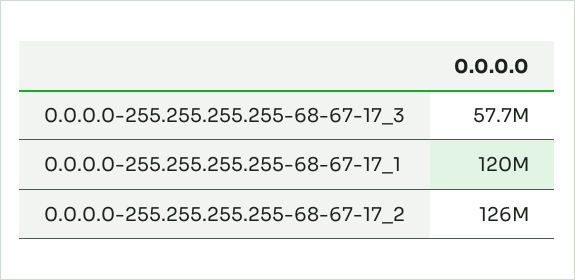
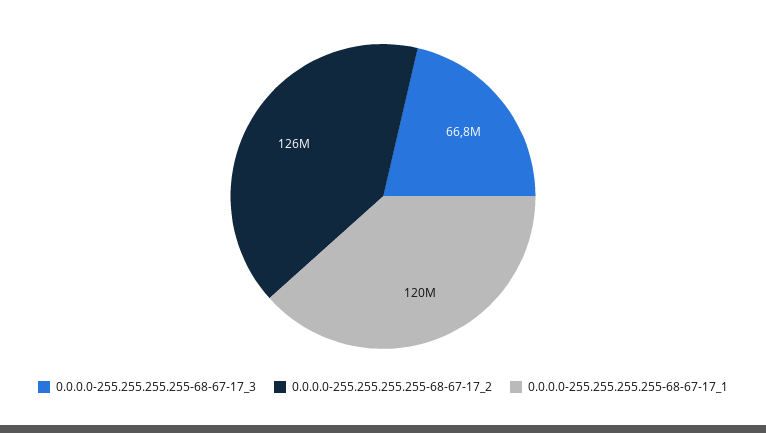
0.0.0.0-255.255.255.255-68-67-17_3: 57700000 -> 66800000

